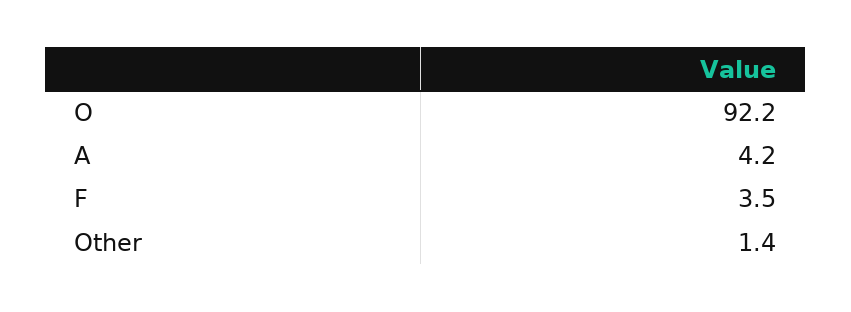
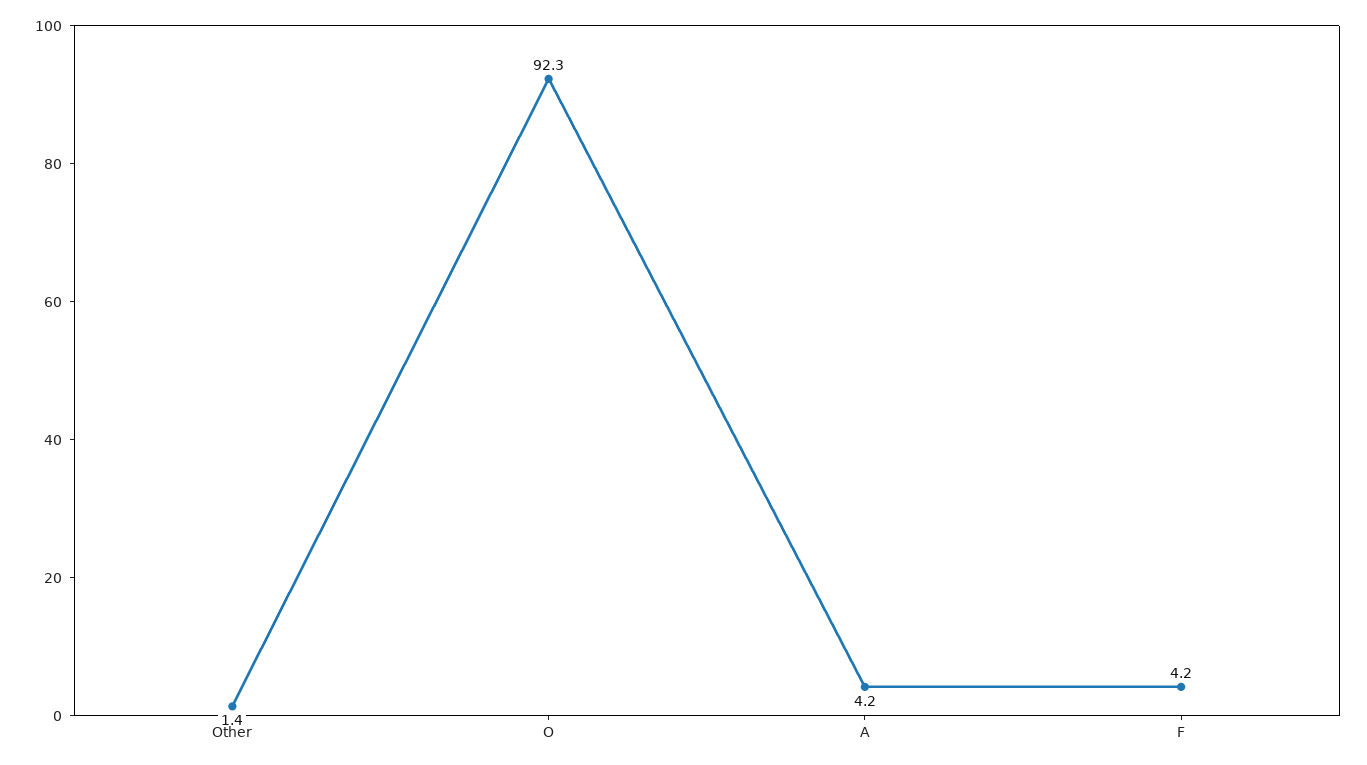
O: 92.2 -> 92.3
F: 3.5 -> 4.2

